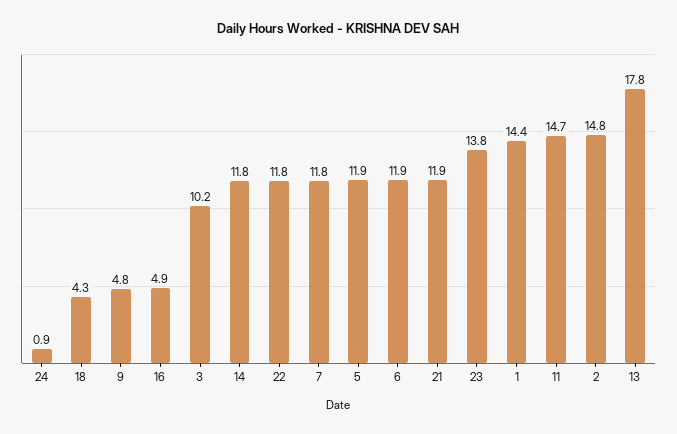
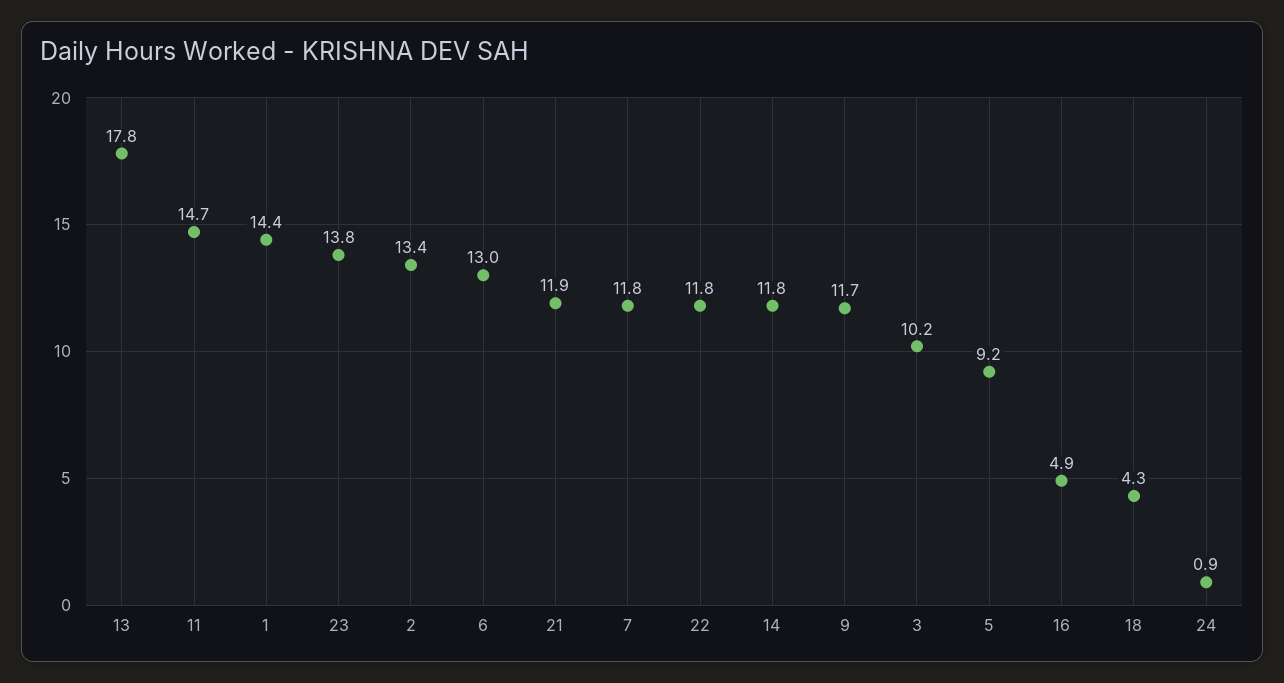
9: 4.8 -> 11.7
5: 11.9 -> 9.2
6: 11.9 -> 13
2: 14.8 -> 13.4

